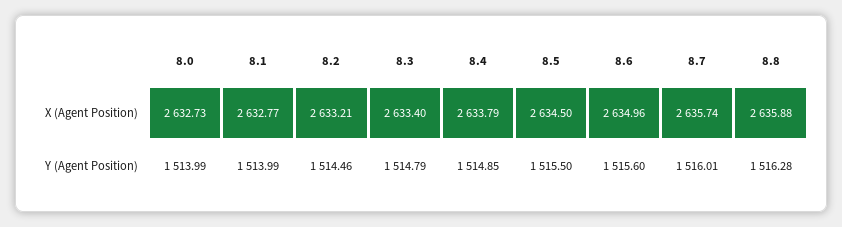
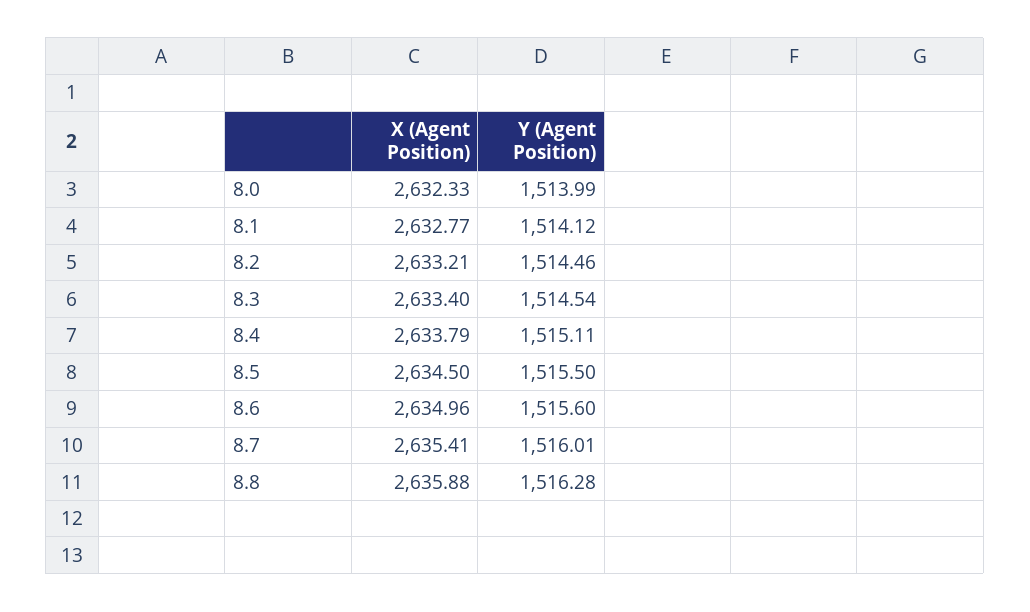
8.0, X (Agent Position): 2632.73 -> 2632.33
8.7, X (Agent Position): 2635.74 -> 2635.41
8.1, Y (Agent Position): 1513.99 -> 1514.12
8.3, Y (Agent Position): 1514.79 -> 1514.54
8.4, Y (Agent Position): 1514.85 -> 1515.11

